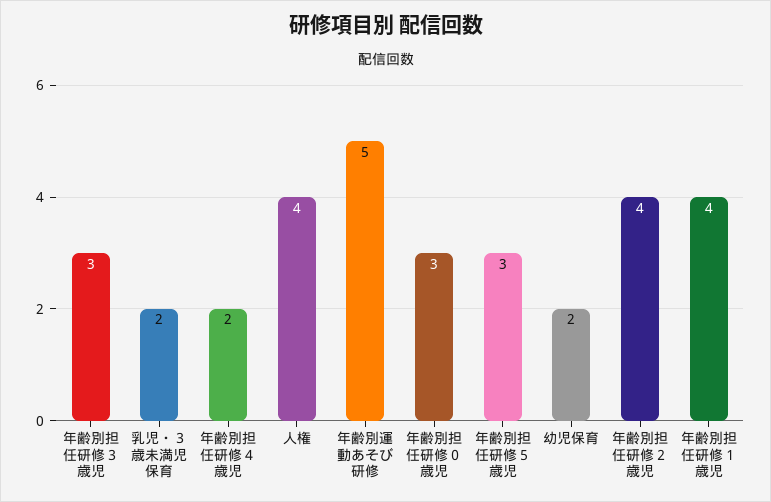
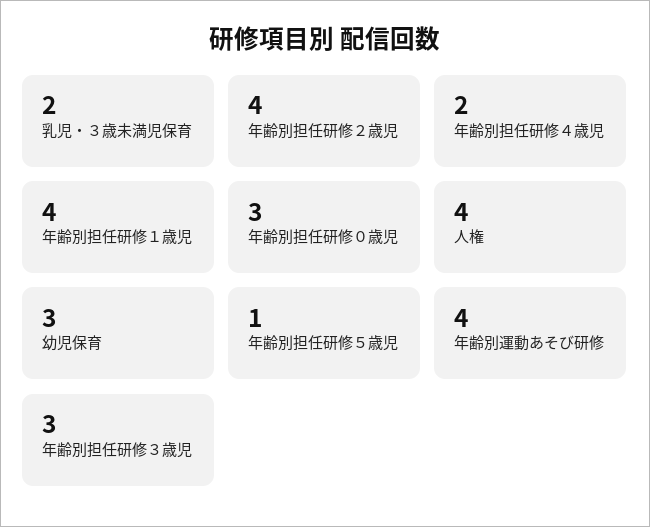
年齢別運動あそび研修: 5 -> 4
年齢別担任研修５歳児: 3 -> 1
幼児保育: 2 -> 3

